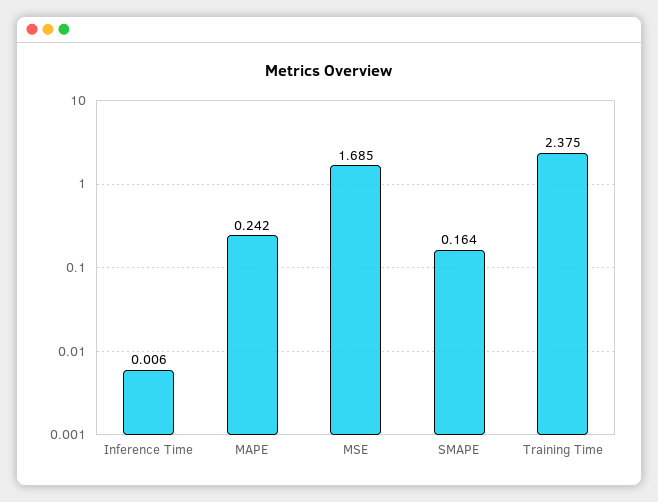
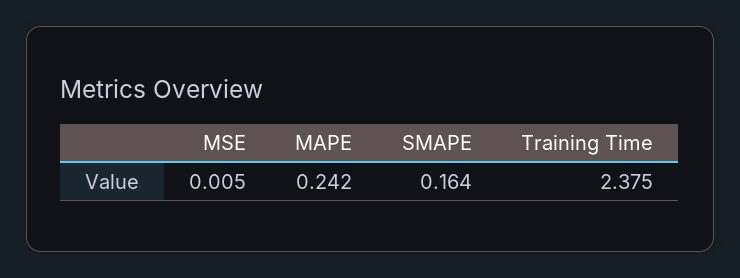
Inference Time: 0.006 -> none
MSE: 1.685 -> 0.005

